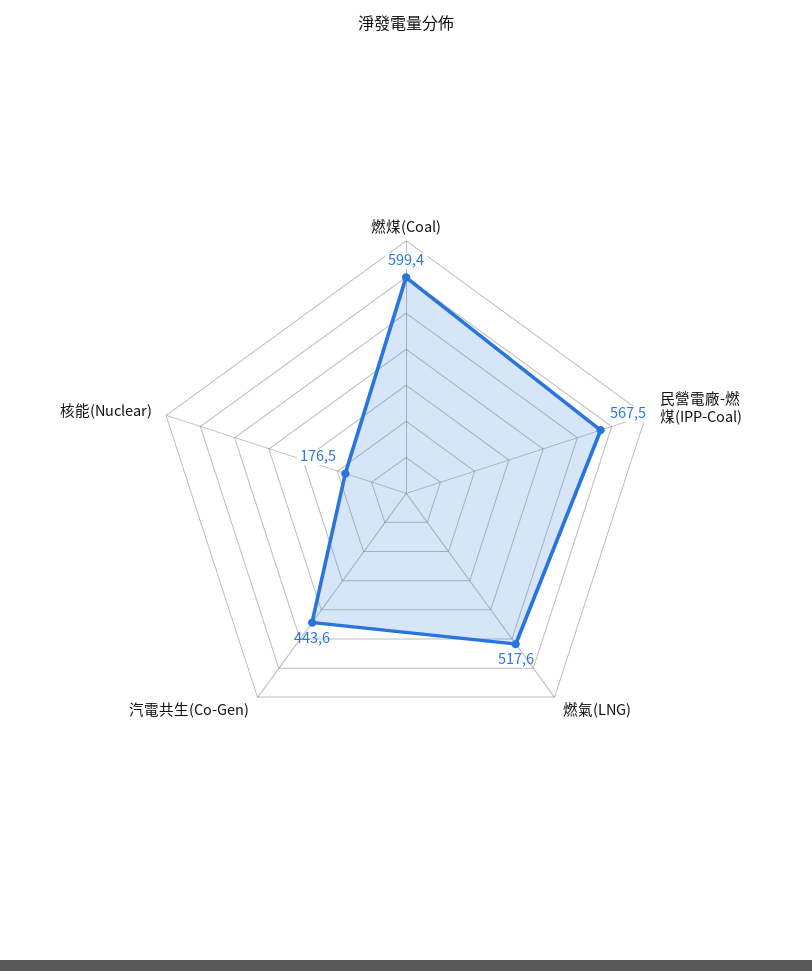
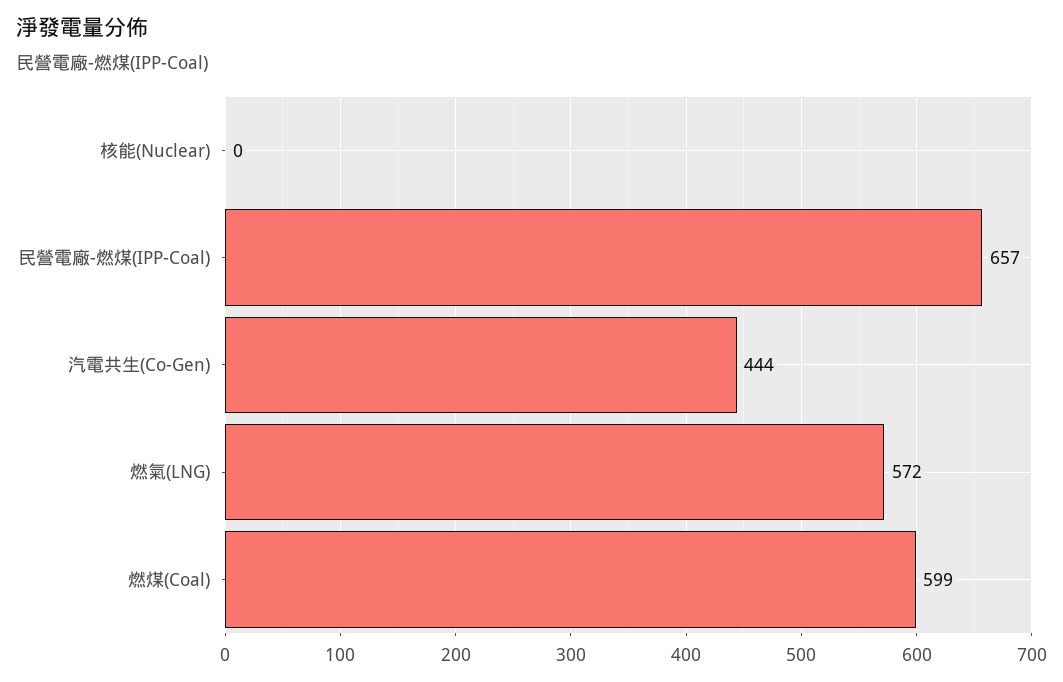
民營電廠-燃煤(IPP-Coal): 567.5 -> 657
燃氣(LNG): 517.6 -> 572
核能(Nuclear): 176.5 -> 0

